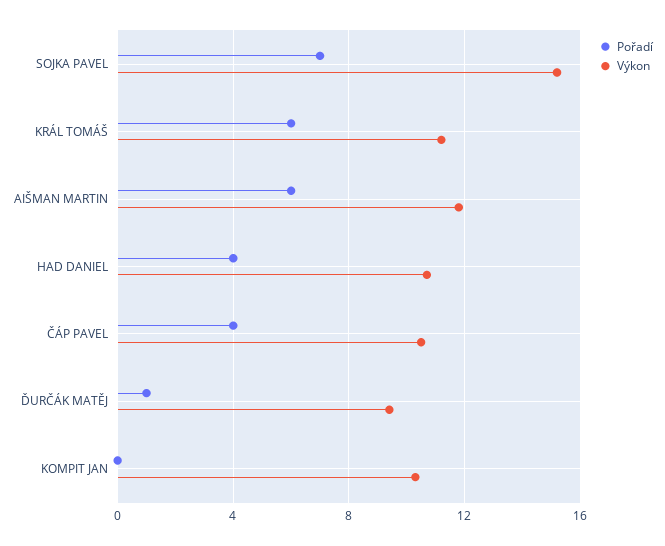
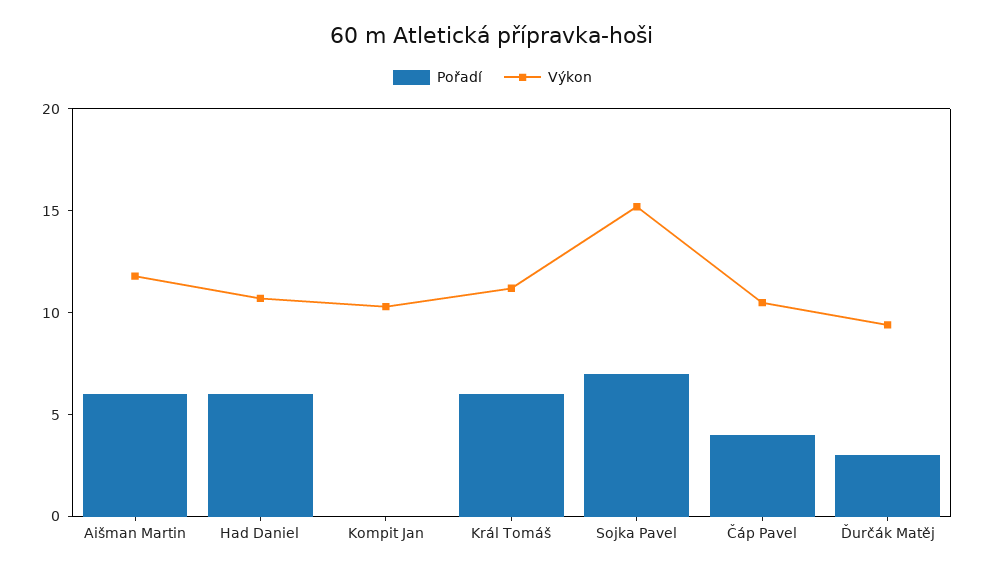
Pořadí, HAD DANIEL: 4 -> 6
Pořadí, ĎURČÁK MATĚJ: 1 -> 3

